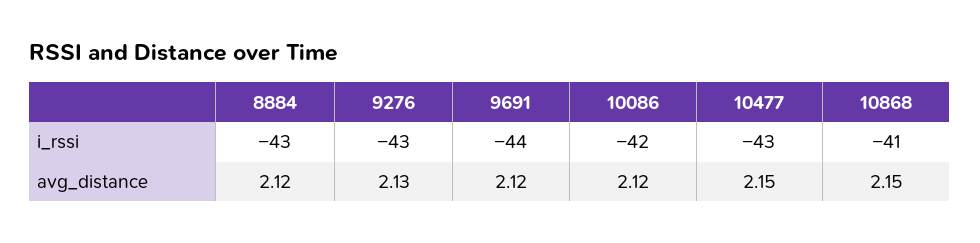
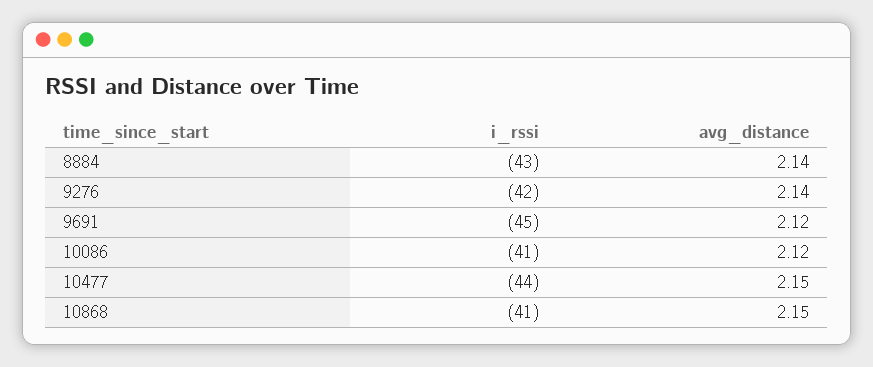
9276, i_rssi: -43 -> -42
9691, i_rssi: -44 -> -45
10086, i_rssi: -42 -> -41
10477, i_rssi: -43 -> -44
8884, avg_distance: 2.12 -> 2.14
9276, avg_distance: 2.13 -> 2.14

